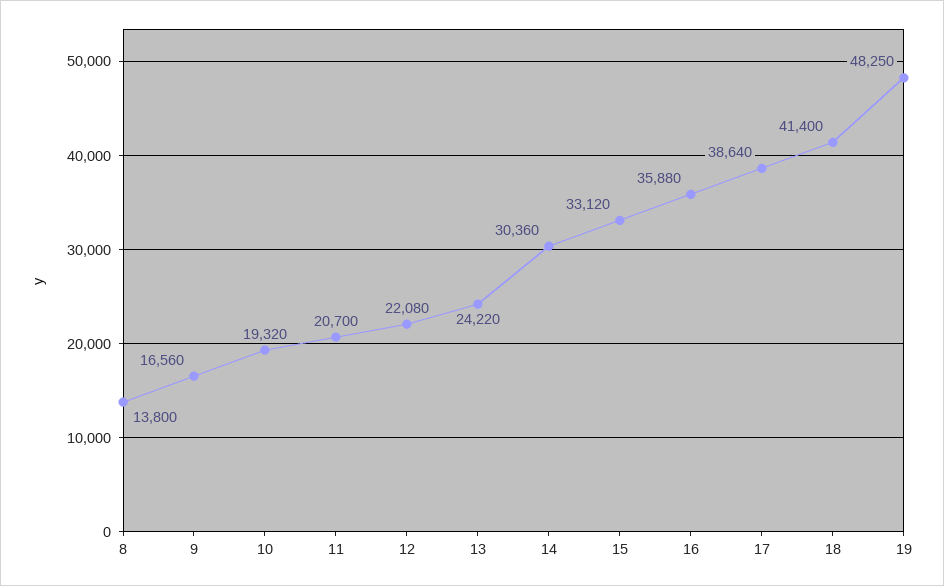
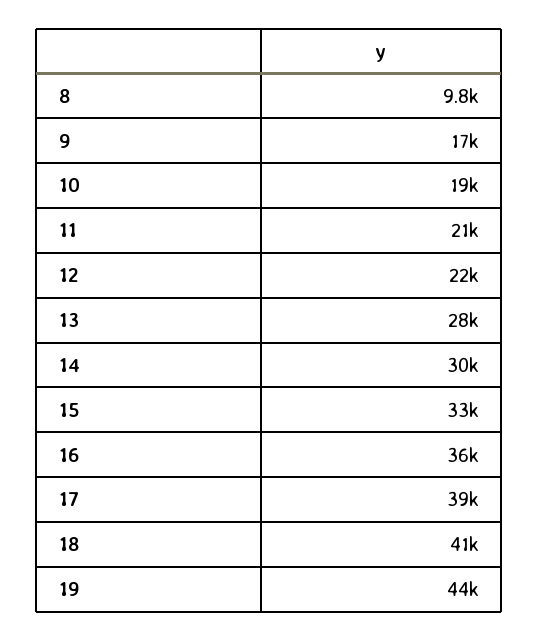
8: 13800 -> 9800
13: 24220 -> 28000
19: 48250 -> 44000

